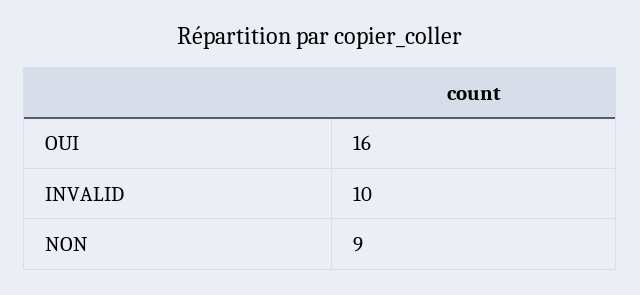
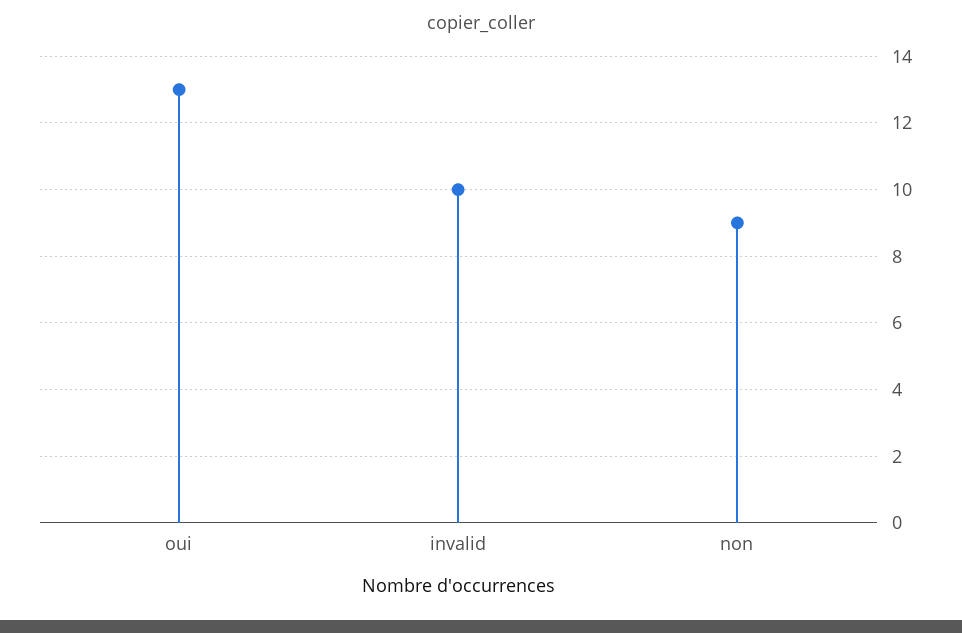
OUI: 16 -> 13

